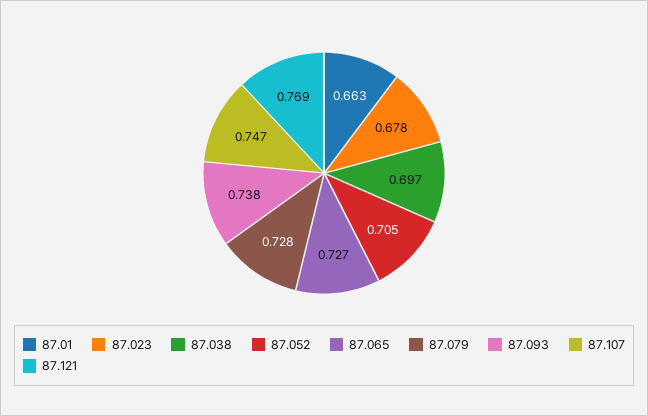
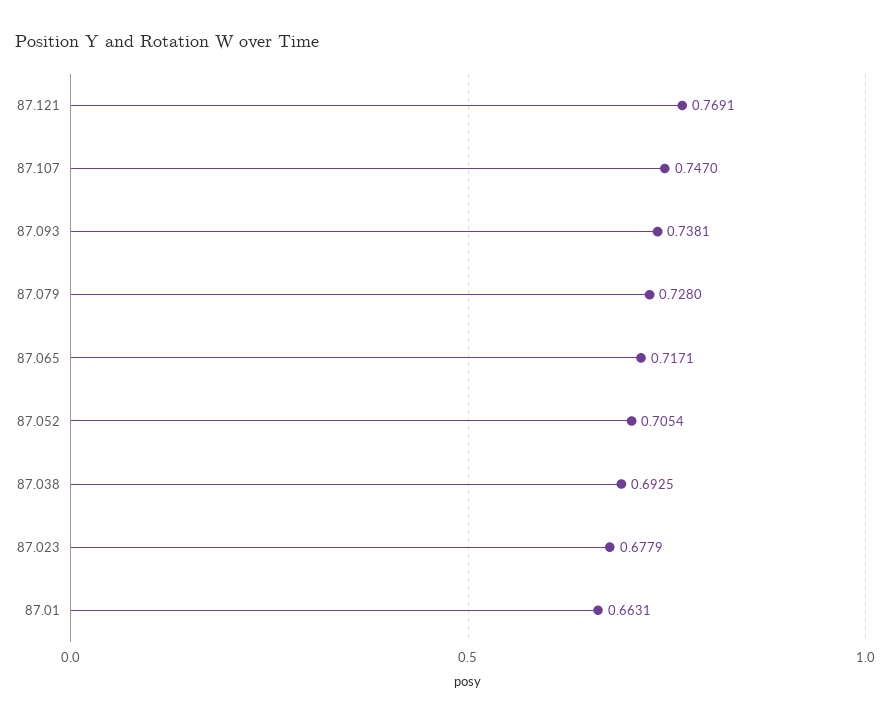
87.038: 0.697 -> 0.6925
87.065: 0.727 -> 0.7171

